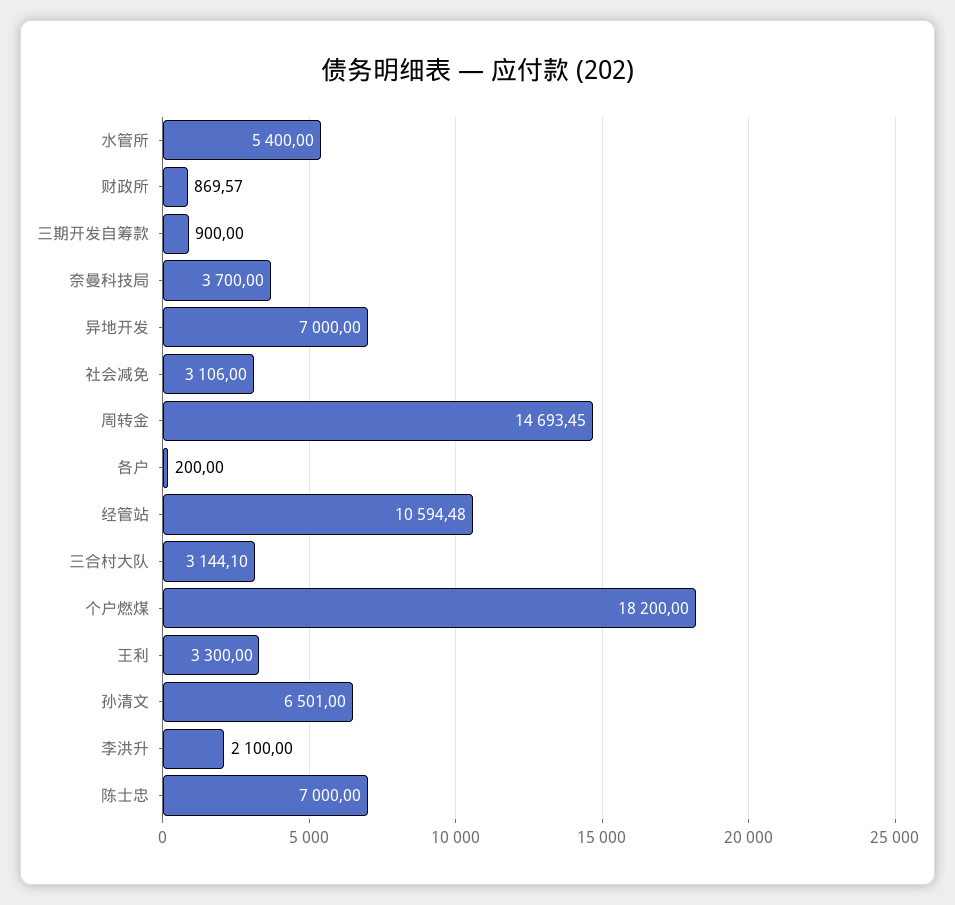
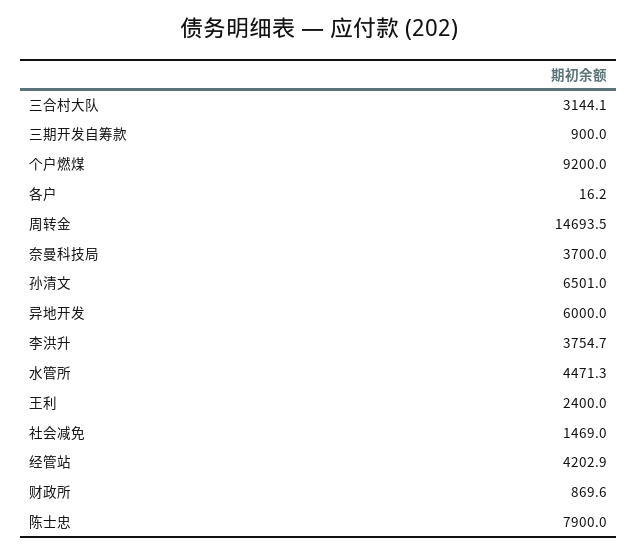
水管所: 5400 -> 4471.3
异地开发: 7000 -> 6000
社会减免: 3106 -> 1469
各户: 200 -> 16.2
经管站: 10594.48 -> 4202.9
个户燃煤: 18200 -> 9200
王利: 3300 -> 2400
李洪升: 2100 -> 3754.7
陈士忠: 7000 -> 7900

